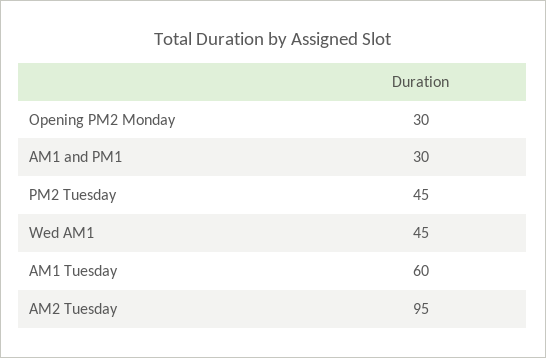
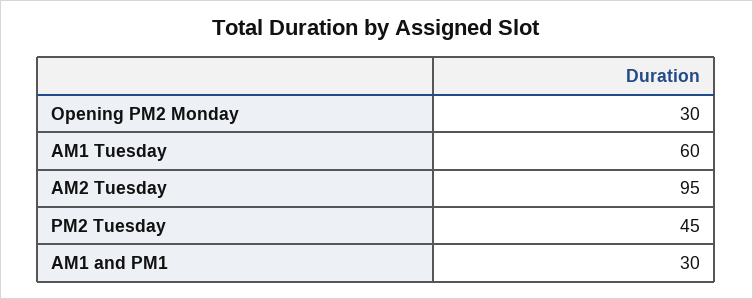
Wed AM1: 45 -> none

